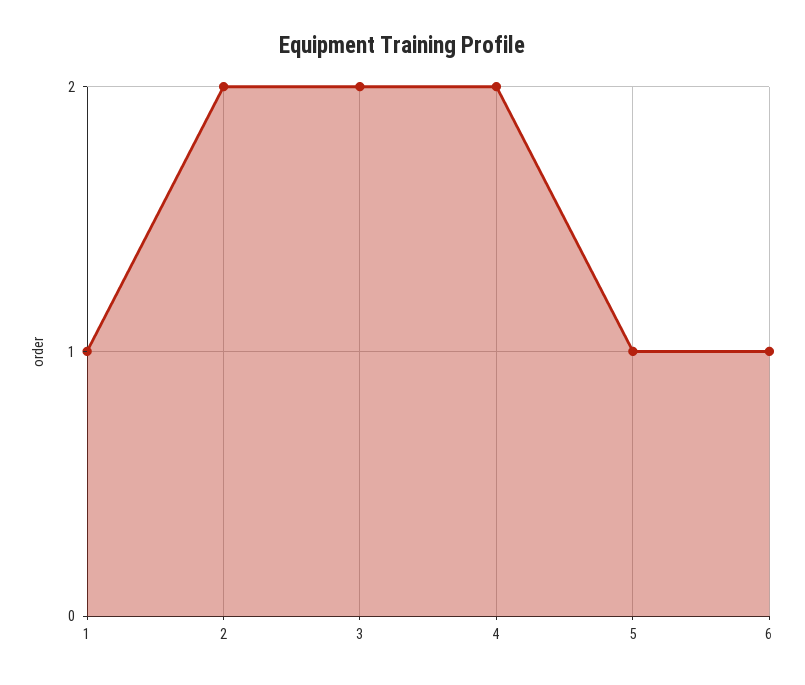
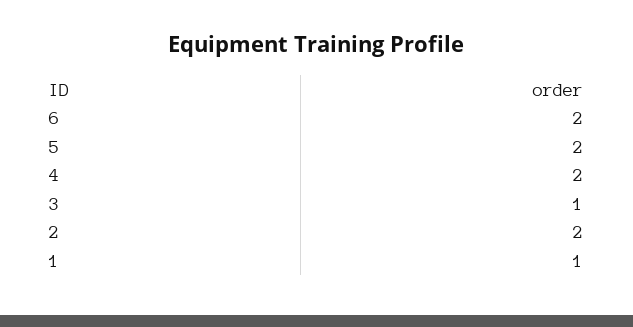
3: 2 -> 1
5: 1 -> 2
6: 1 -> 2

